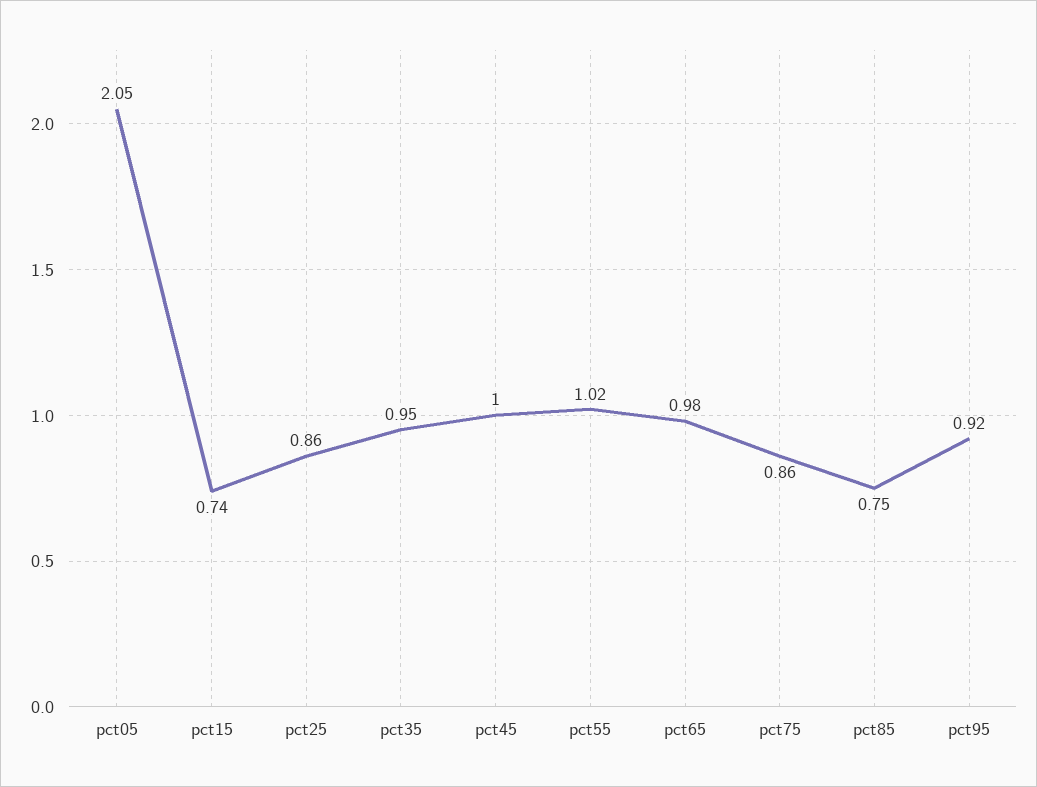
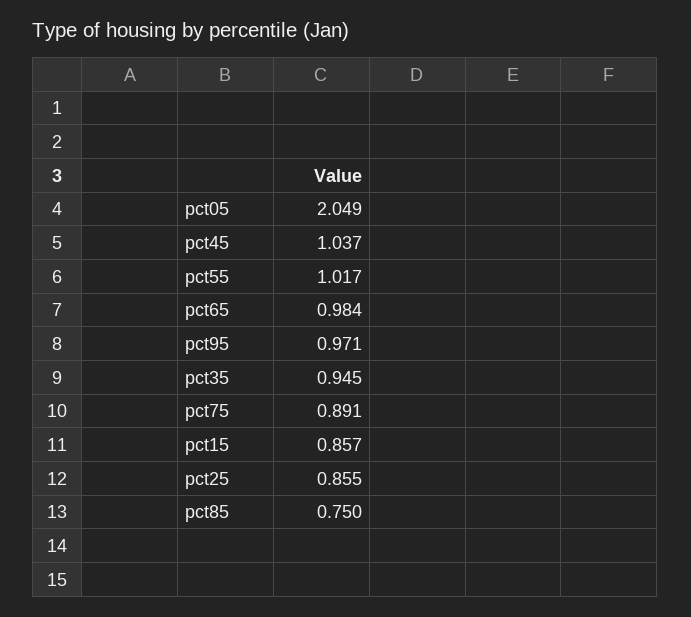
pct15: 0.74 -> 0.857
pct45: 1 -> 1.037
pct75: 0.86 -> 0.891
pct95: 0.92 -> 0.971

